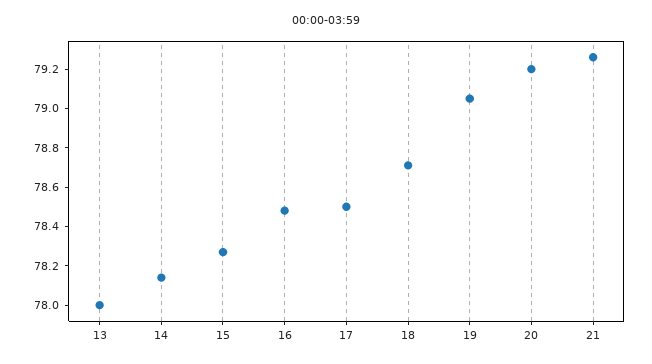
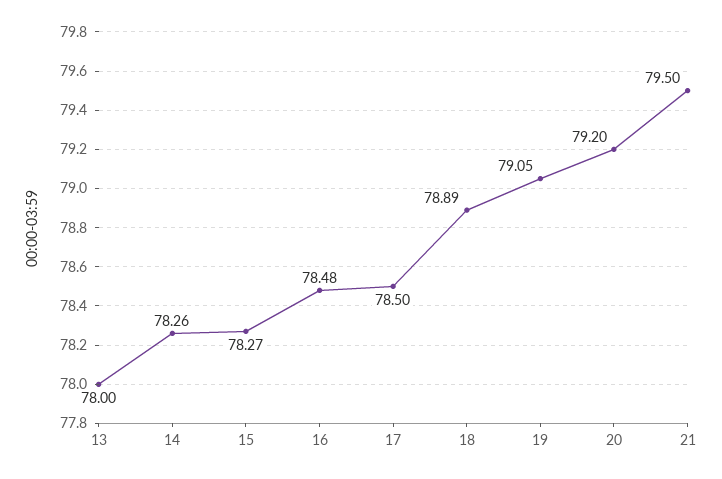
14: 78.15 -> 78.26
18: 78.7 -> 78.89
21: 79.25 -> 79.5

